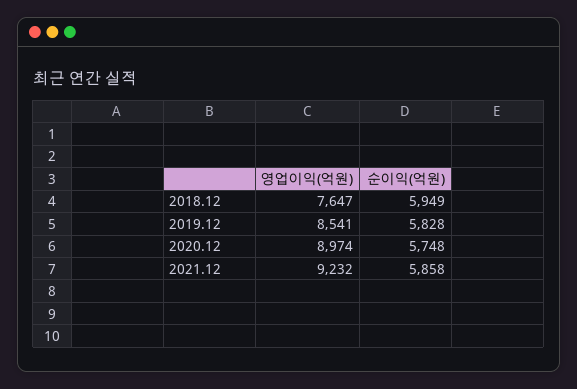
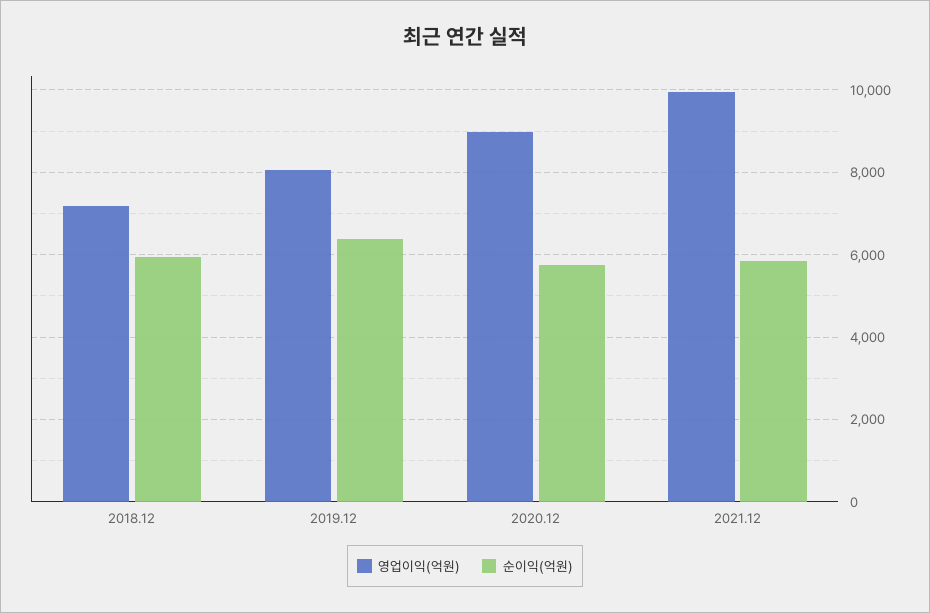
영업이익(억원), 2018.12: 7647 -> 7200
영업이익(억원), 2019.12: 8541 -> 8000
순이익(억원), 2019.12: 5828 -> 6400
영업이익(억원), 2021.12: 9232 -> 10000

